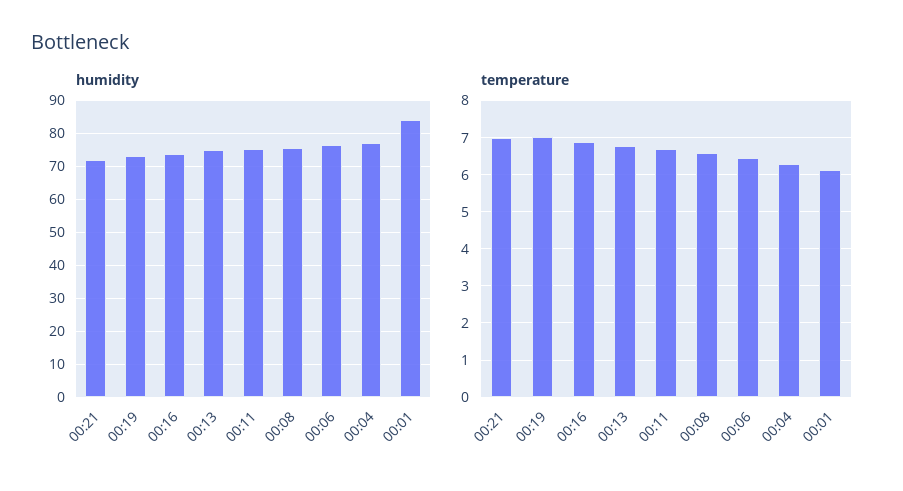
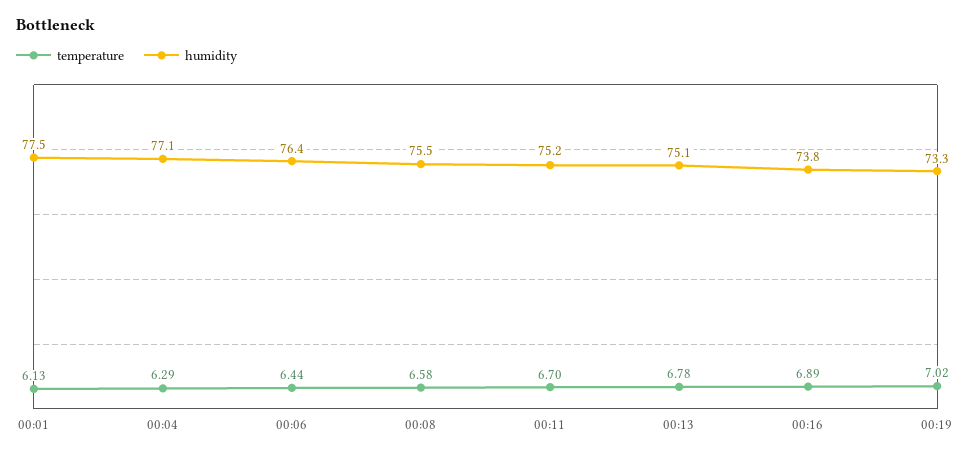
humidity, 00:21: 72 -> none
humidity, 00:01: 84 -> 77.5
temperature, 00:21: 7 -> none

